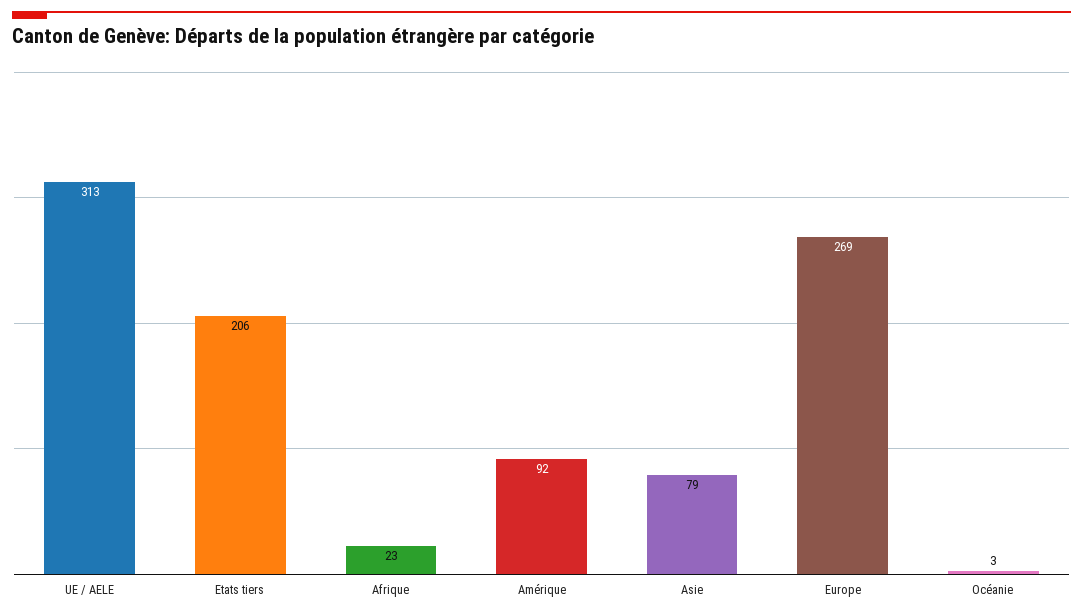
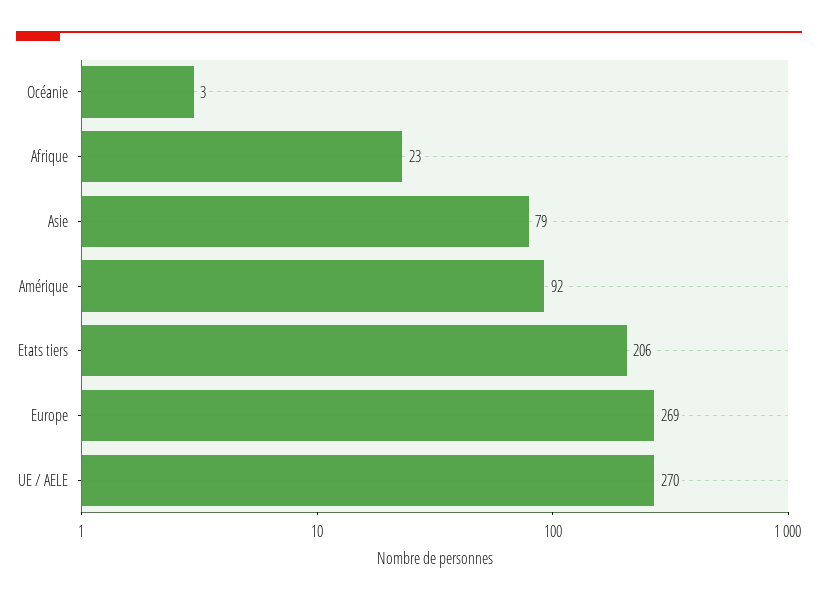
UE / AELE: 313 -> 270

